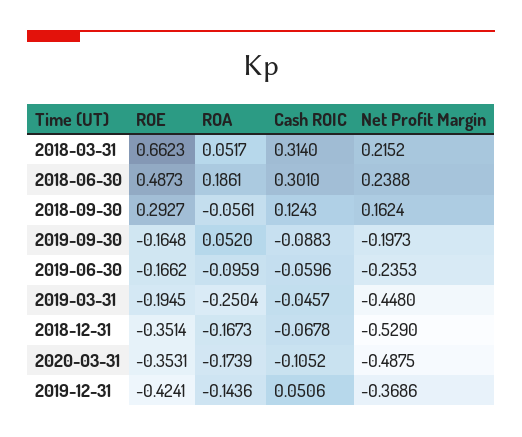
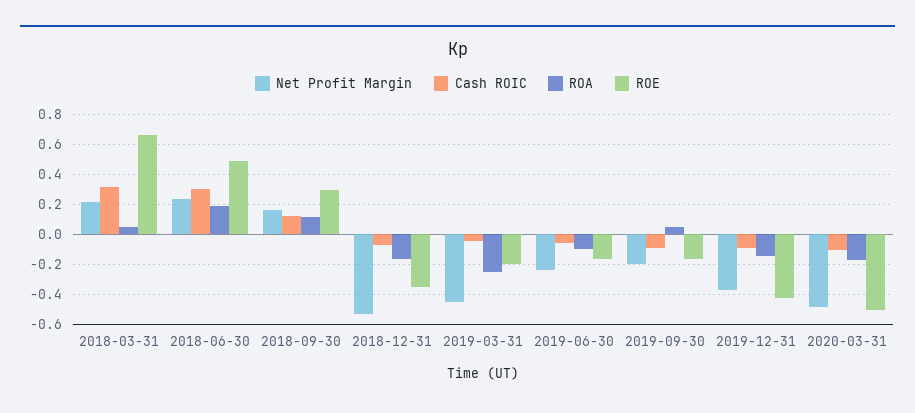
ROA, 2018-09-30: -0.0561 -> 0.1
ROE, 2020-03-31: -0.3531 -> -0.5
Cash ROIC, 2019-12-31: 0.0506 -> -0.1

